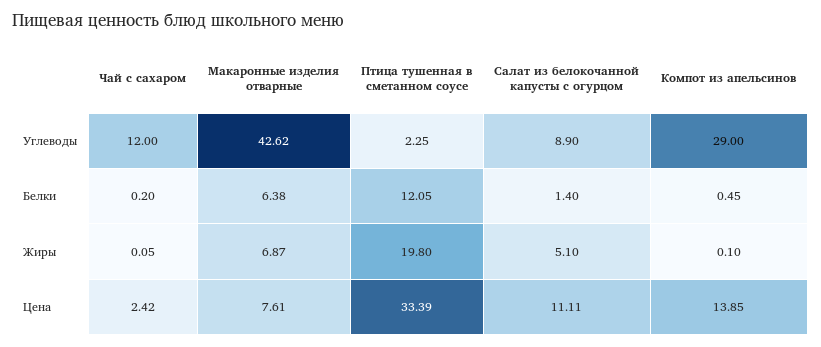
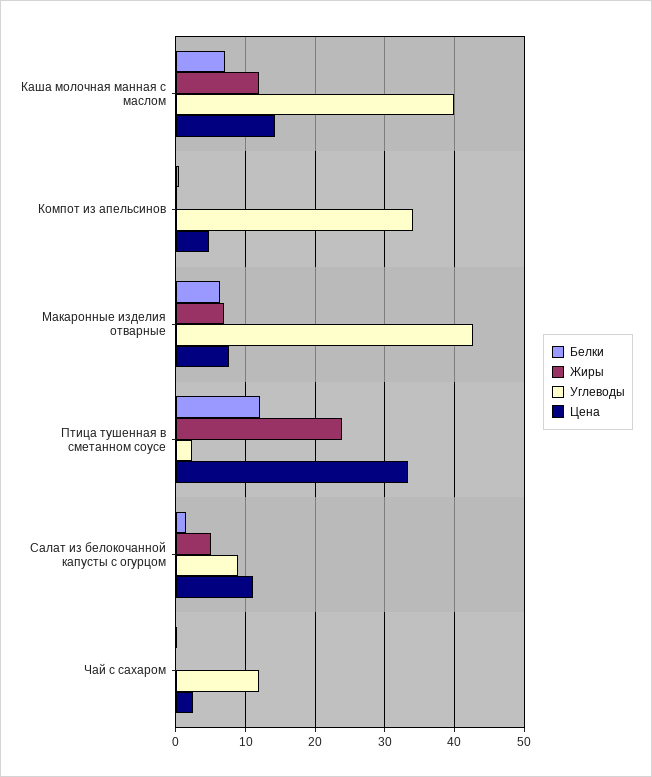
Углеводы, Компот из апельсинов: 29 -> 34
Жиры, Птица тушенная в сметанном соусе: 19.8 -> 24
Цена, Компот из апельсинов: 13.85 -> 5
Белки, Каша молочная манная с маслом: none -> 7
Жиры, Каша молочная манная с маслом: none -> 12
Углеводы, Каша молочная манная с маслом: none -> 40
Цена, Каша молочная манная с маслом: none -> 14

